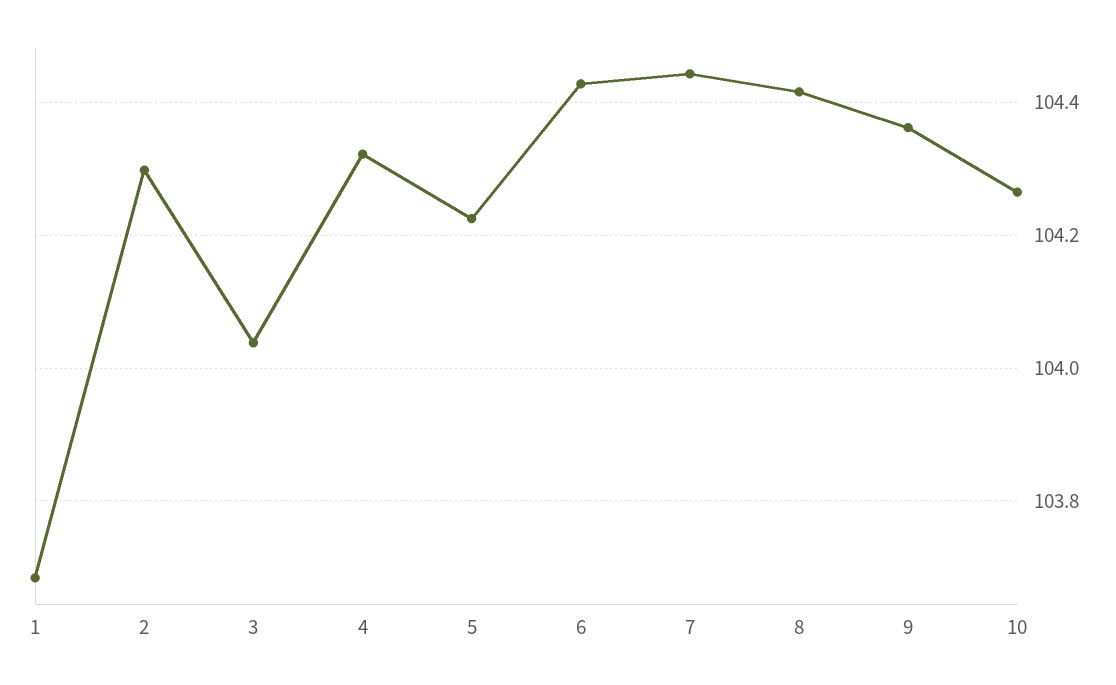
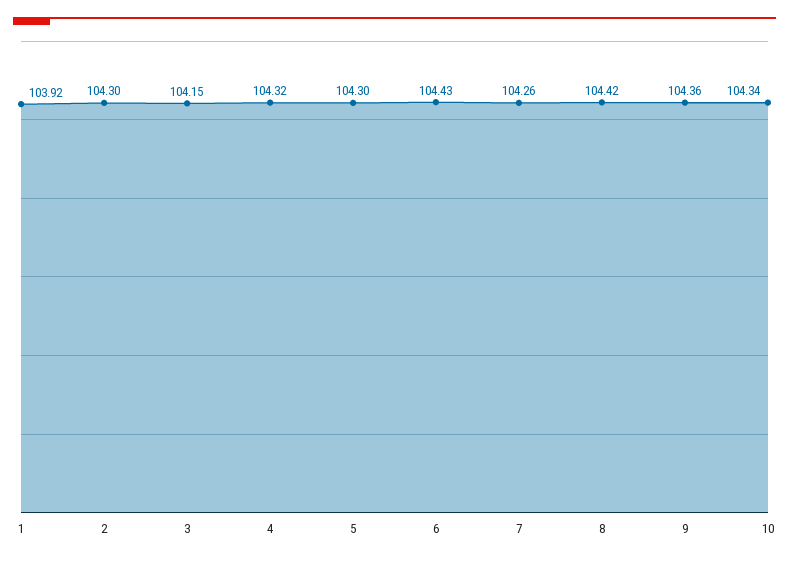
1: 103.68 -> 103.92
3: 104.04 -> 104.15
5: 104.22 -> 104.3
7: 104.44 -> 104.26
10: 104.26 -> 104.34

